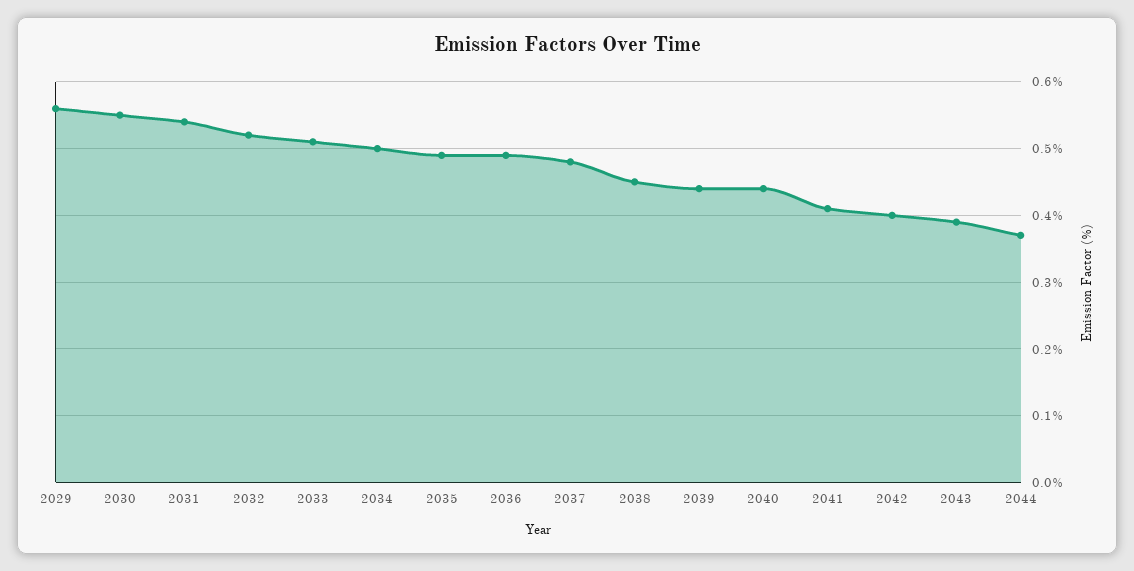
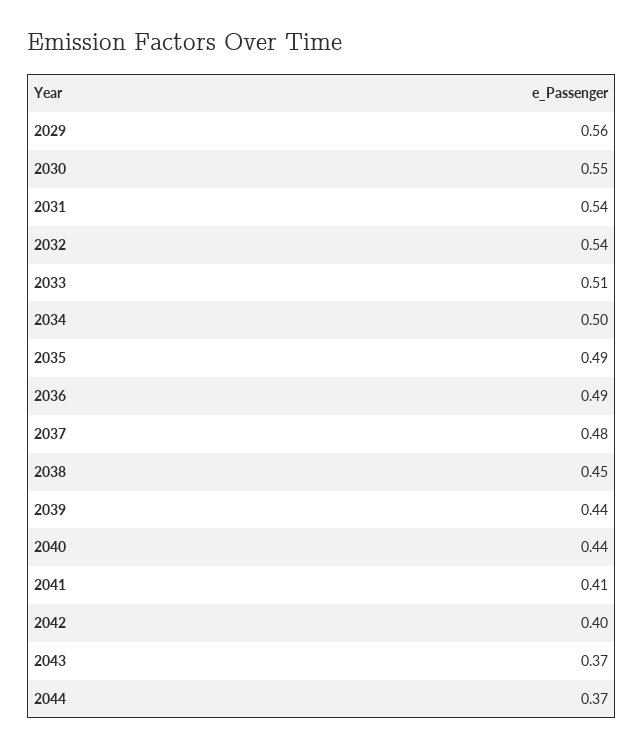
2032: 0.52 -> 0.54
2043: 0.39 -> 0.37

